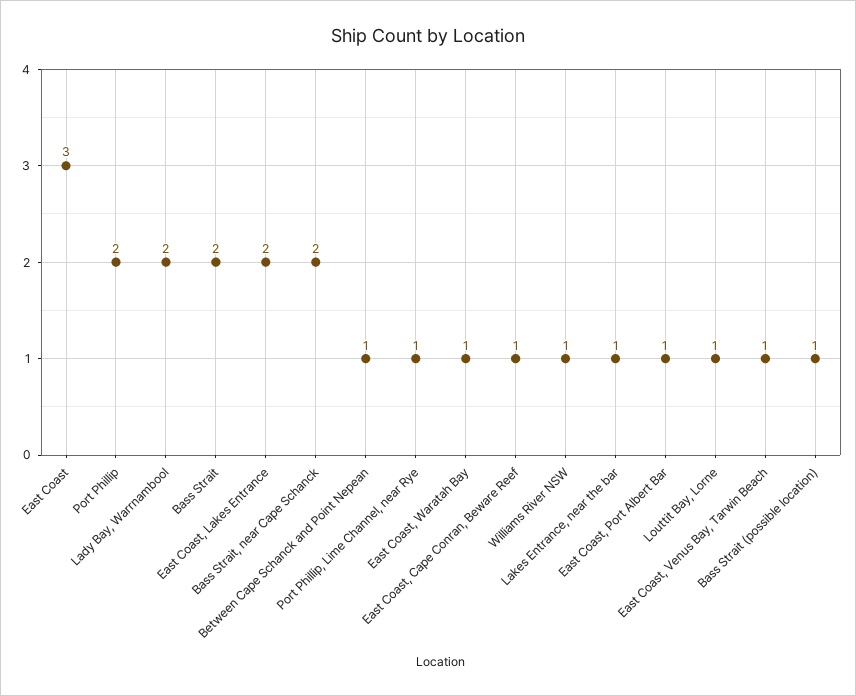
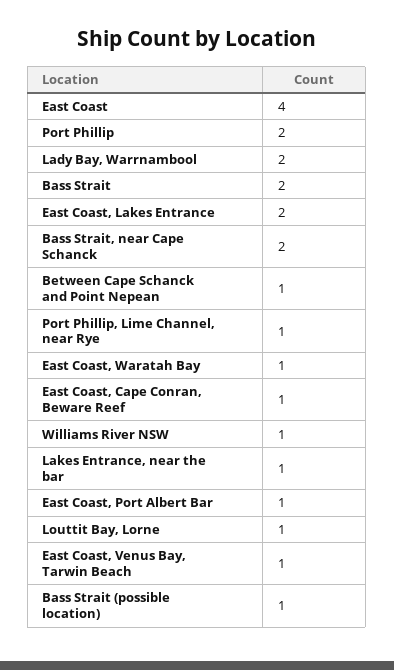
East Coast: 3 -> 4

